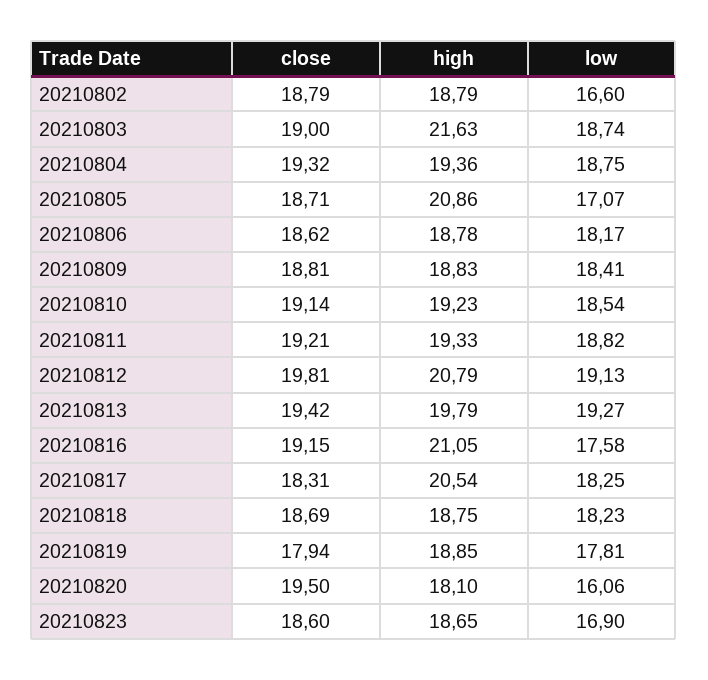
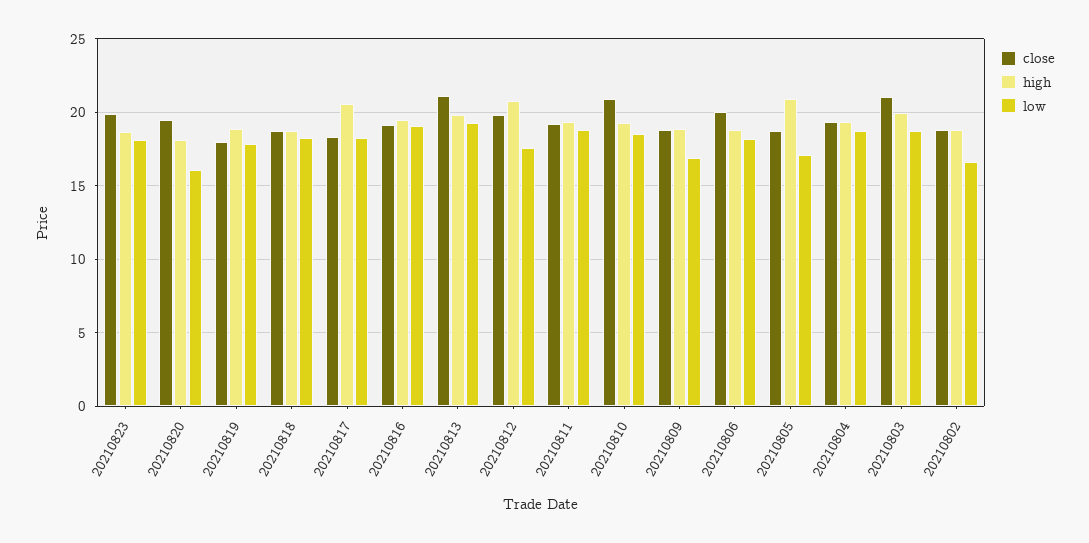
close, 20210803: 19 -> 21
high, 20210803: 21.63 -> 20
close, 20210806: 18.62 -> 20
low, 20210809: 18.41 -> 17
close, 20210810: 19.14 -> 21
low, 20210812: 19.13 -> 17.5
close, 20210813: 19.42 -> 21
high, 20210816: 21.05 -> 19.5
low, 20210816: 17.58 -> 19
close, 20210823: 18.6 -> 20
low, 20210823: 16.9 -> 18

